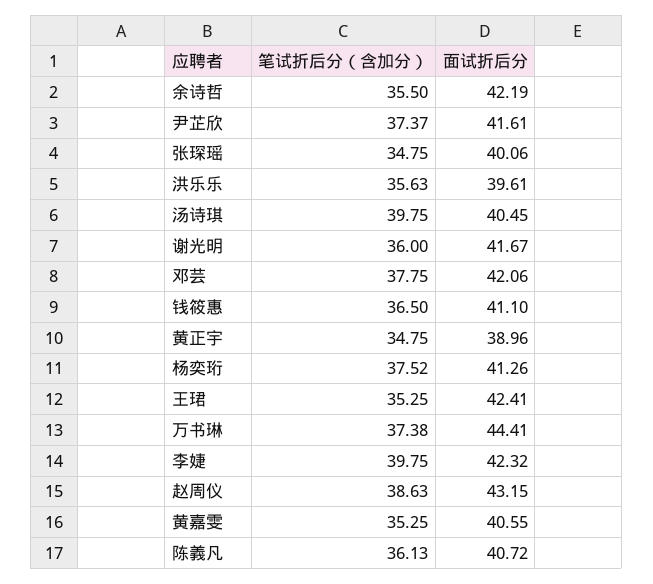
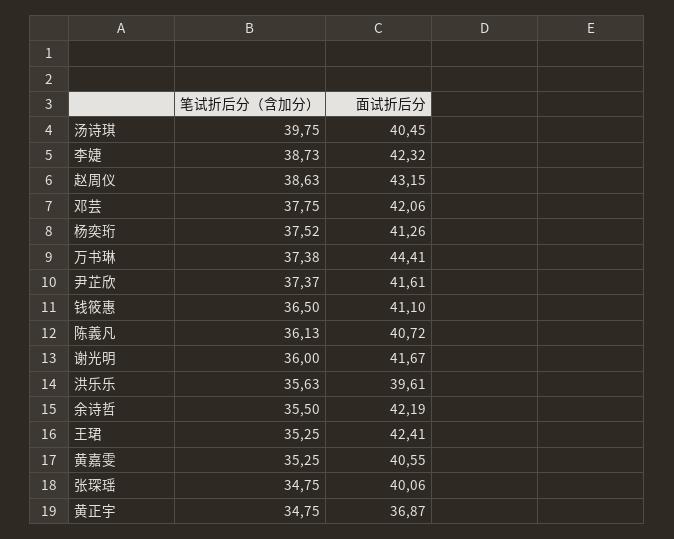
面试折后分, 黄正宇: 38.96 -> 36.87
笔试折后分（含加分）, 李婕: 39.75 -> 38.73

